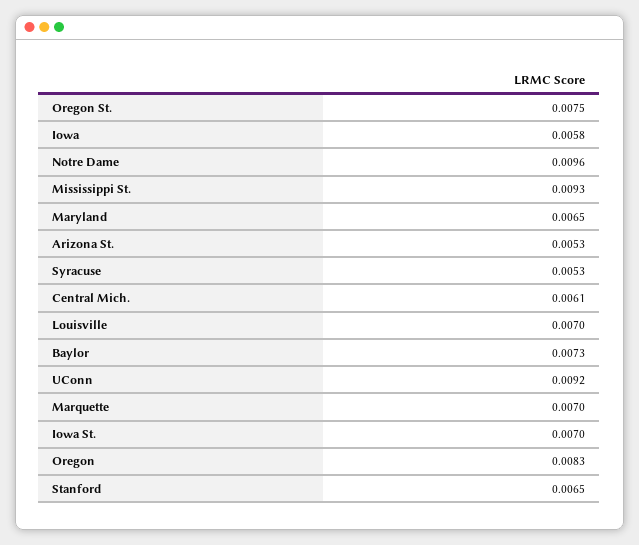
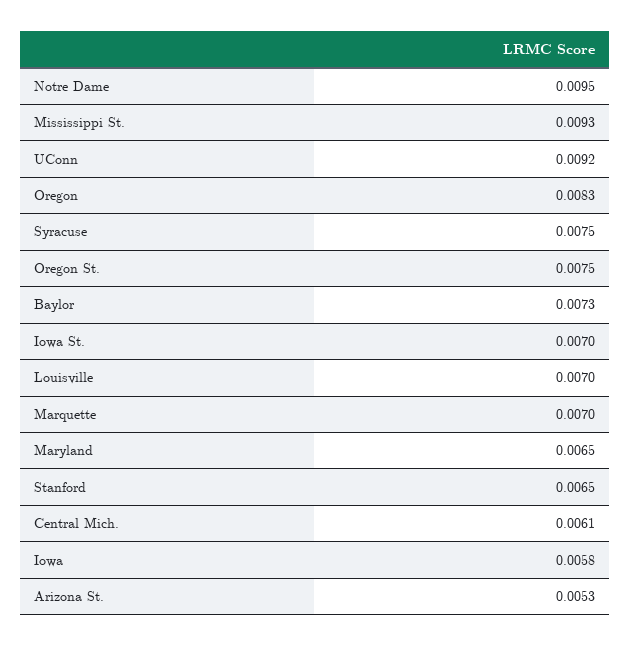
Notre Dame: 0.0096 -> 0.0095
Syracuse: 0.0053 -> 0.0075

